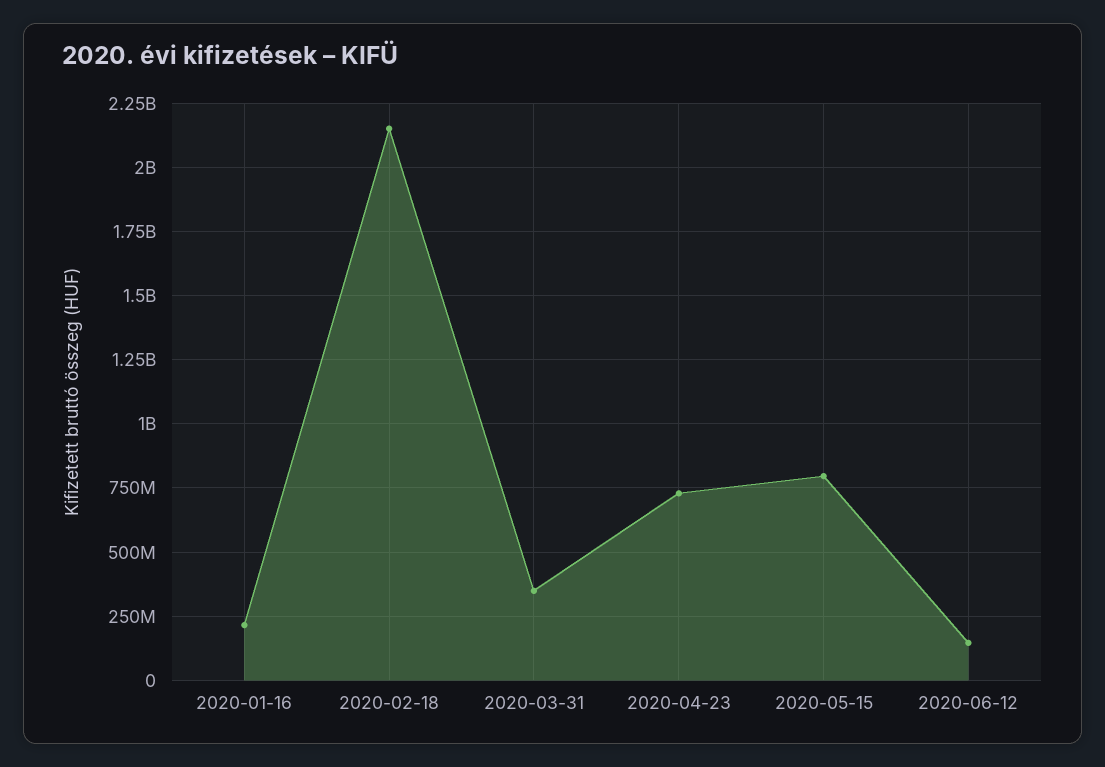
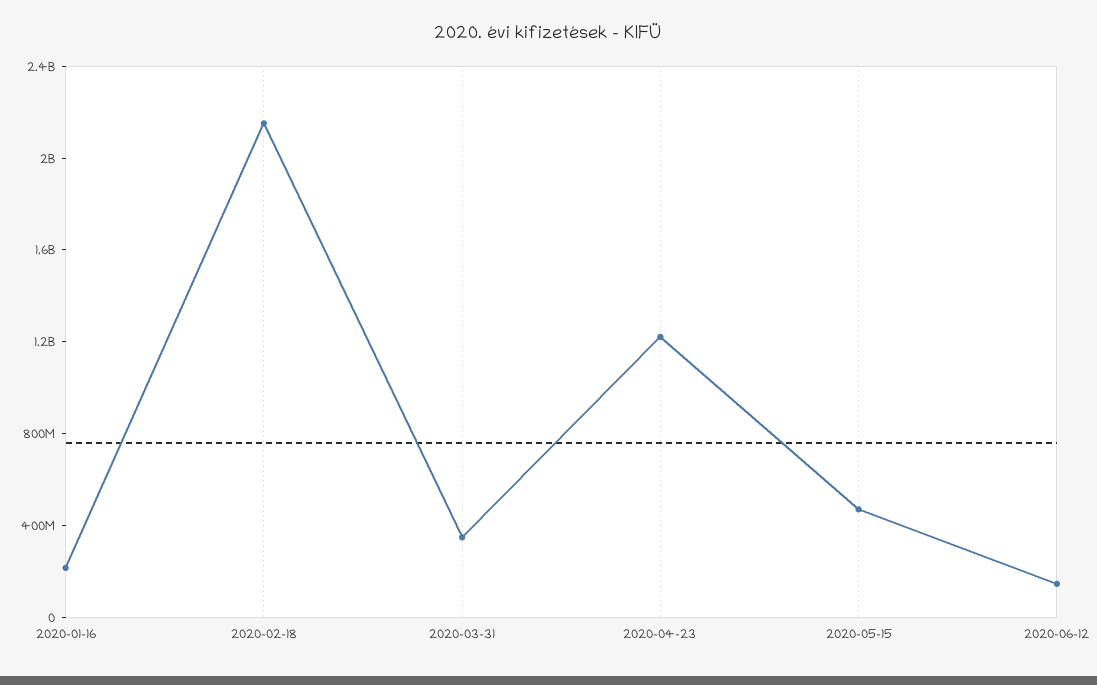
2020-04-23: 725000000 -> 1200000000
2020-05-15: 800000000 -> 500000000

